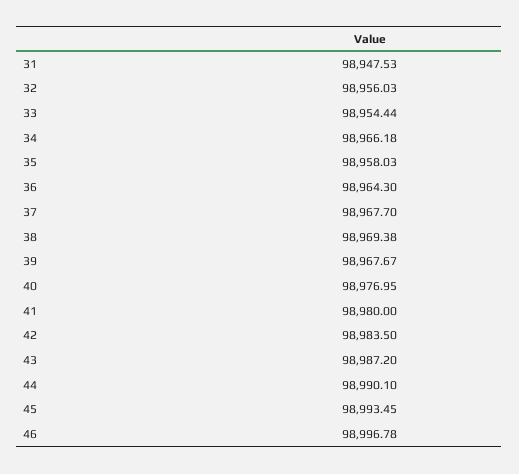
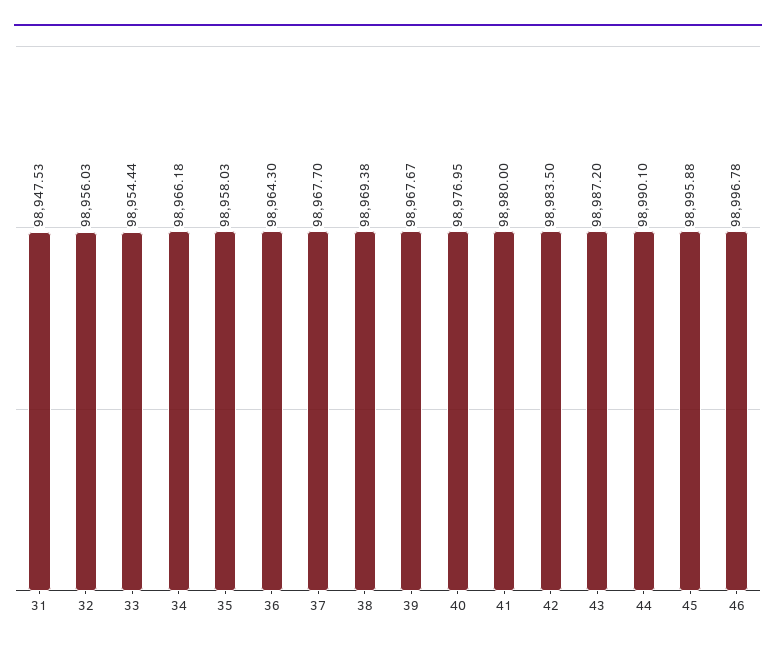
45: 98993.45 -> 98995.88

